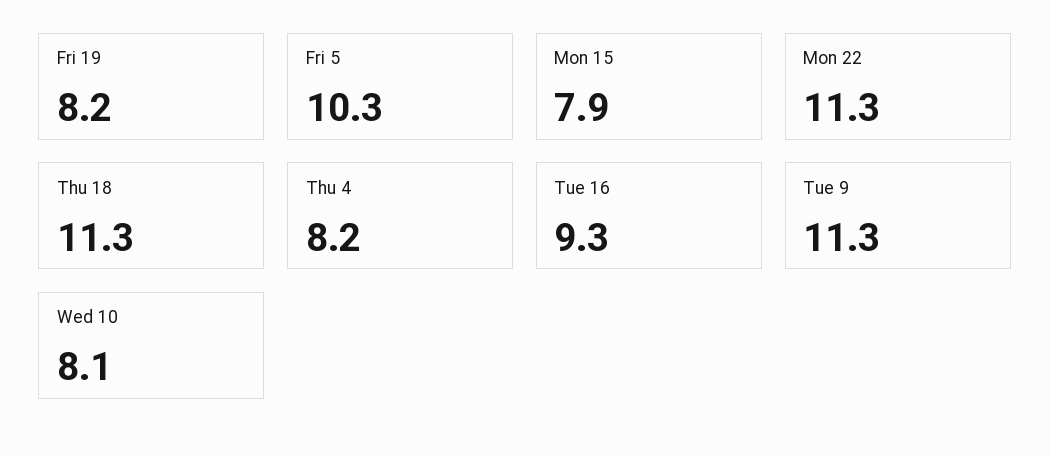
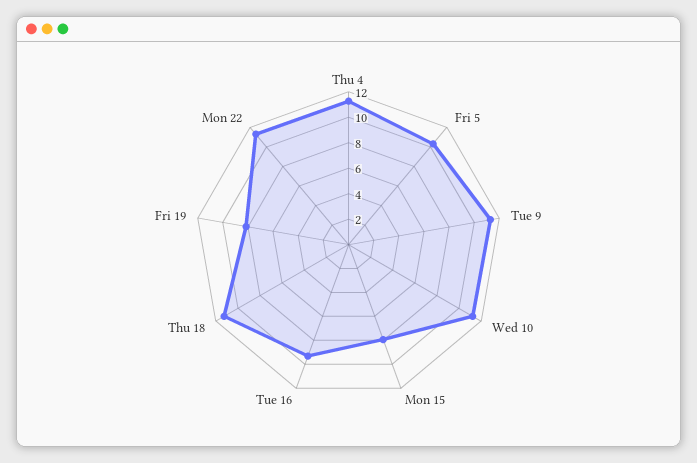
Thu 4: 8.2 -> 11
Wed 10: 8.1 -> 11

